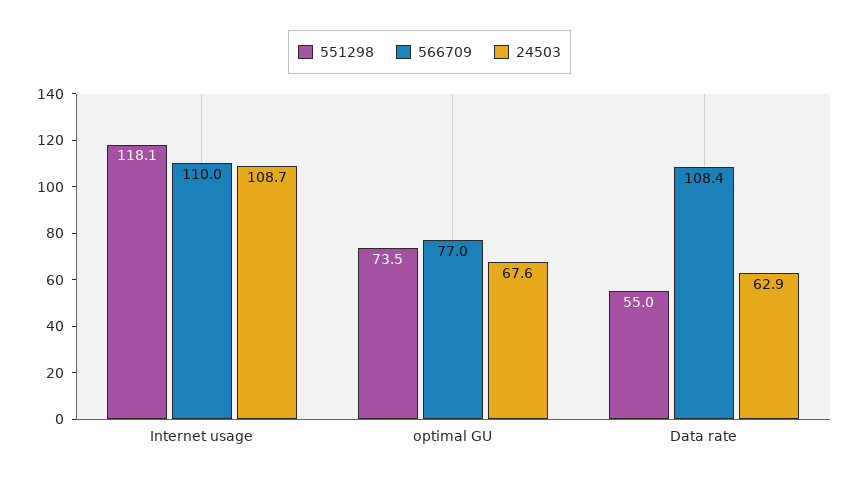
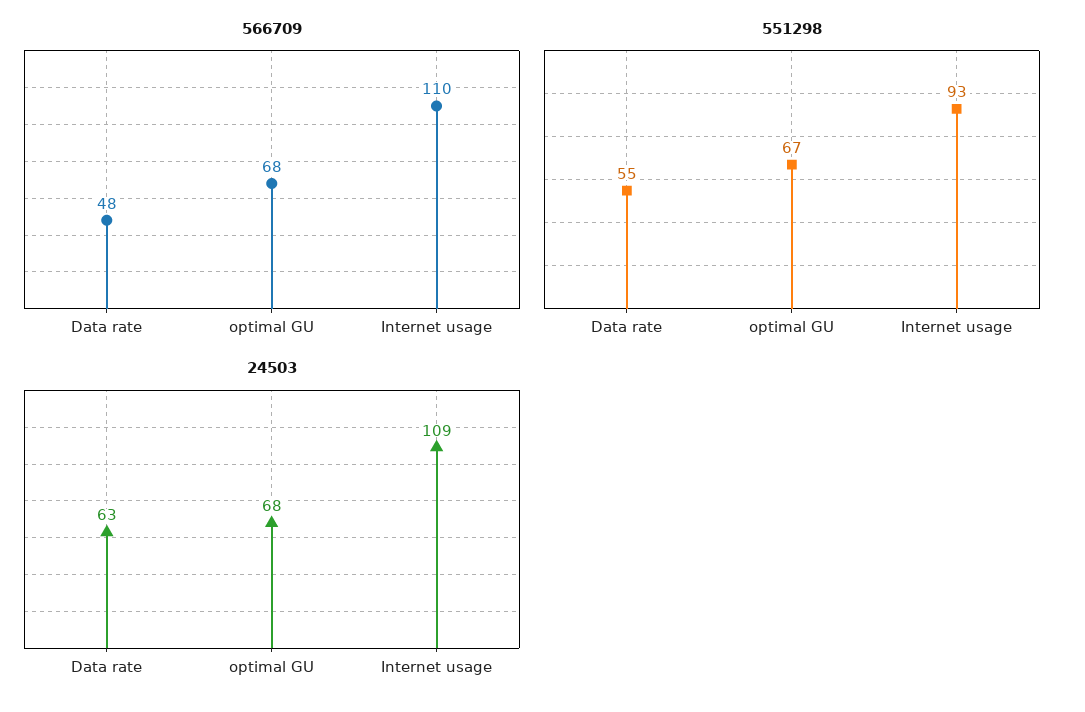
551298, Internet usage: 118.1 -> 93
551298, optimal GU: 73.5 -> 67
566709, optimal GU: 77 -> 68
566709, Data rate: 108.4 -> 48

